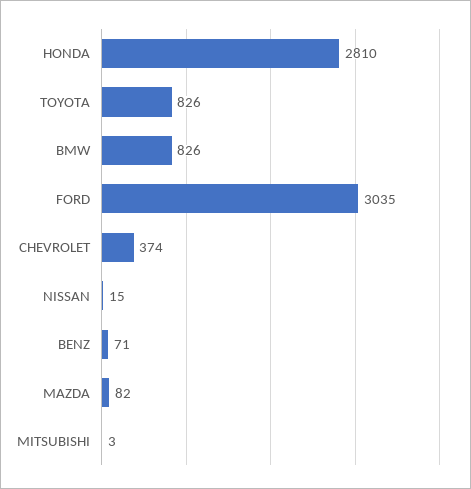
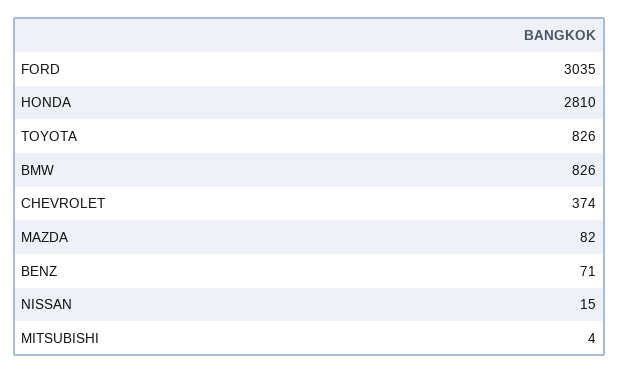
MITSUBISHI: 3 -> 4

